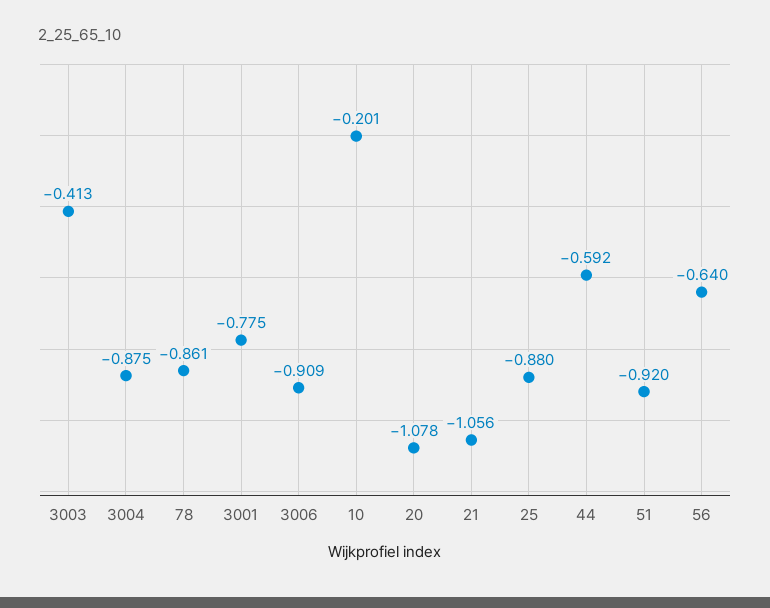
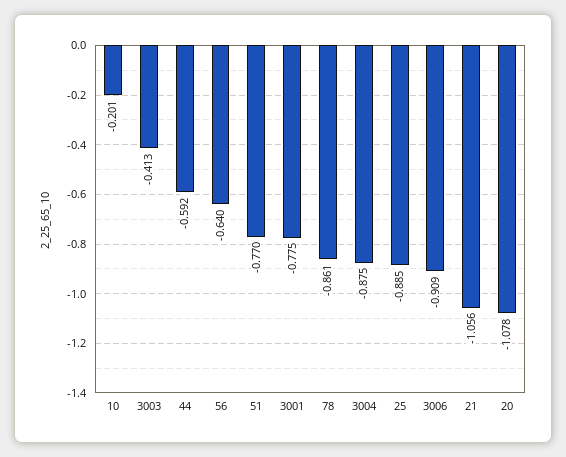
25: -0.88 -> -0.885
51: -0.92 -> -0.77

